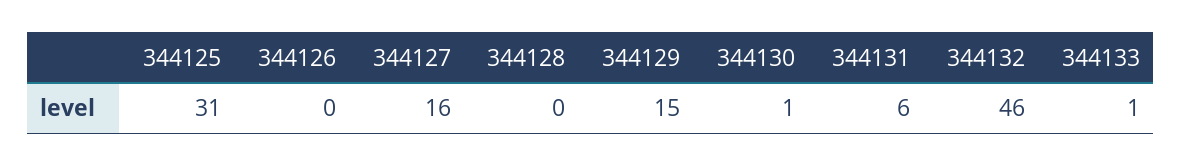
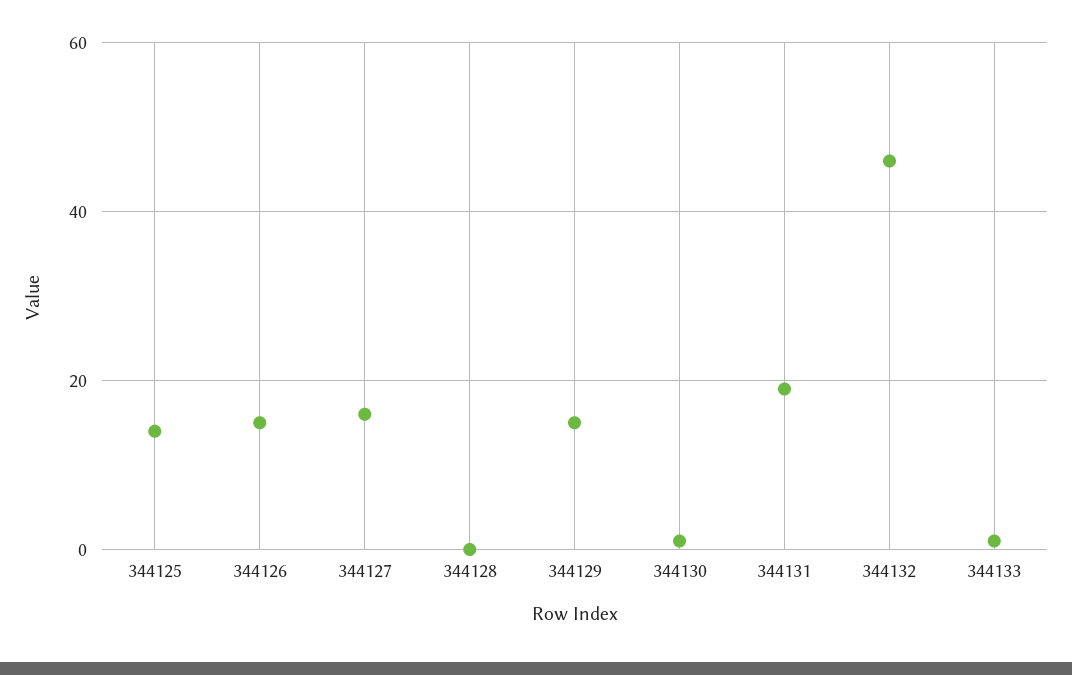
344125: 31 -> 15
344126: 0 -> 15
344131: 6 -> 20

